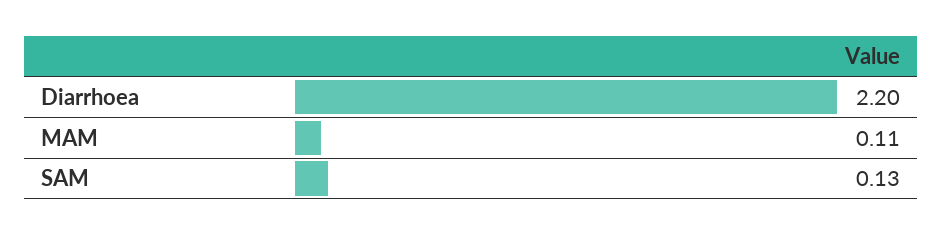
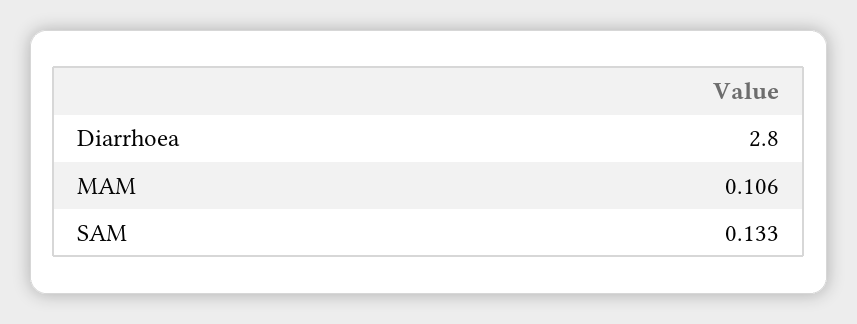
Diarrhoea: 2.2 -> 2.8

